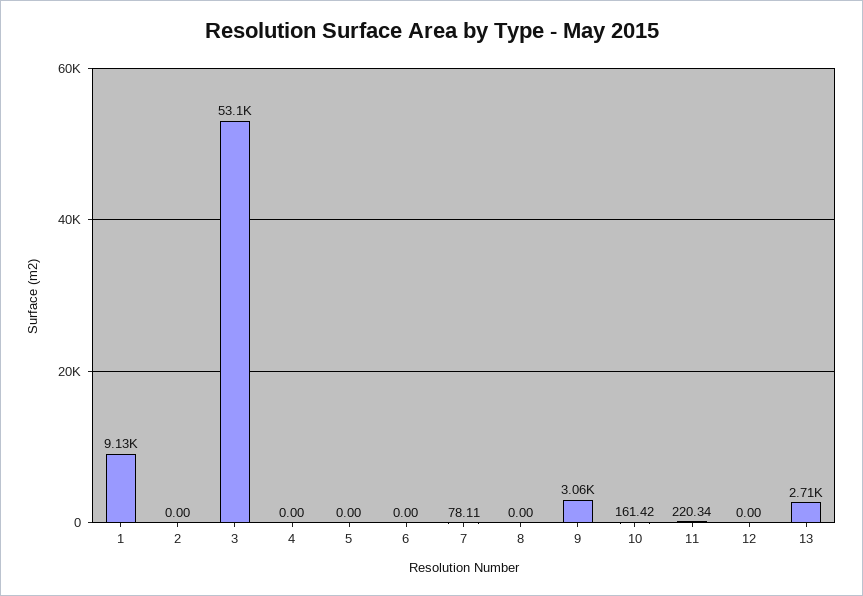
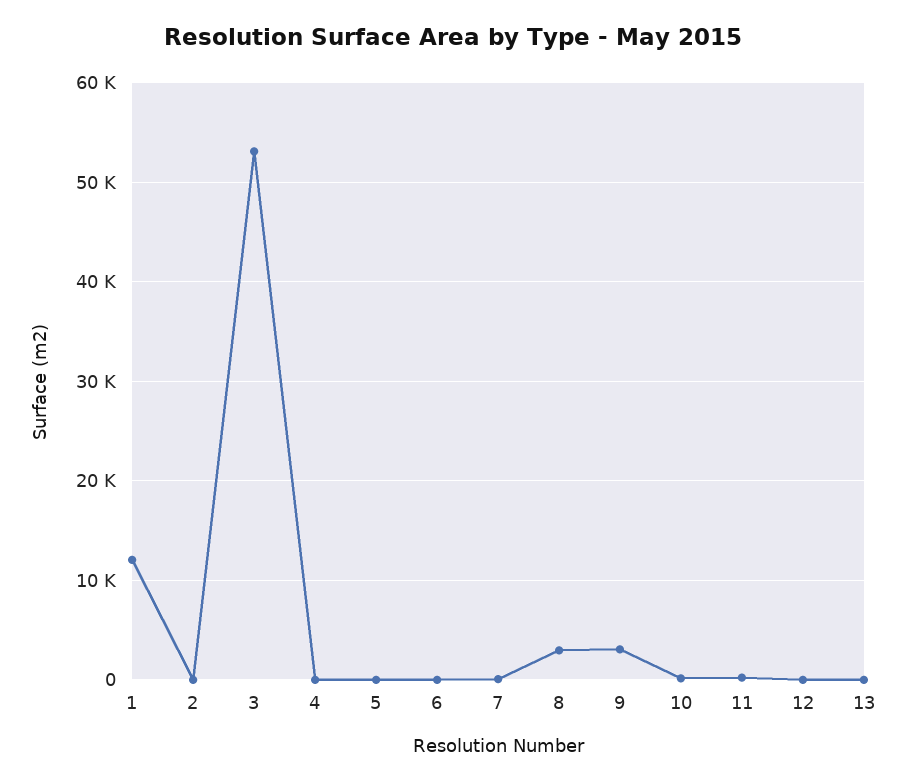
1: 9130 -> 12000
8: 0 -> 3000
13: 2710 -> 0

